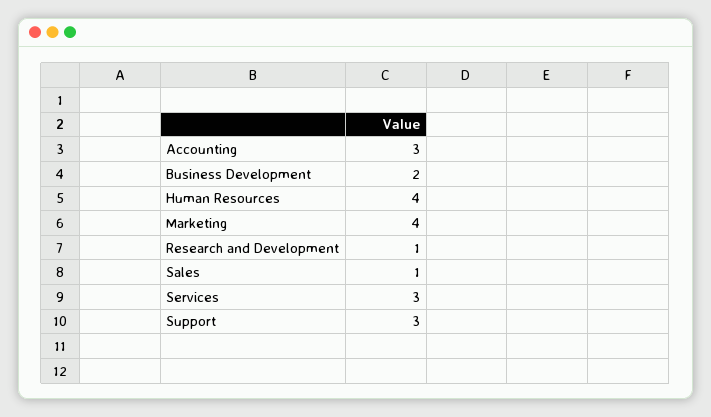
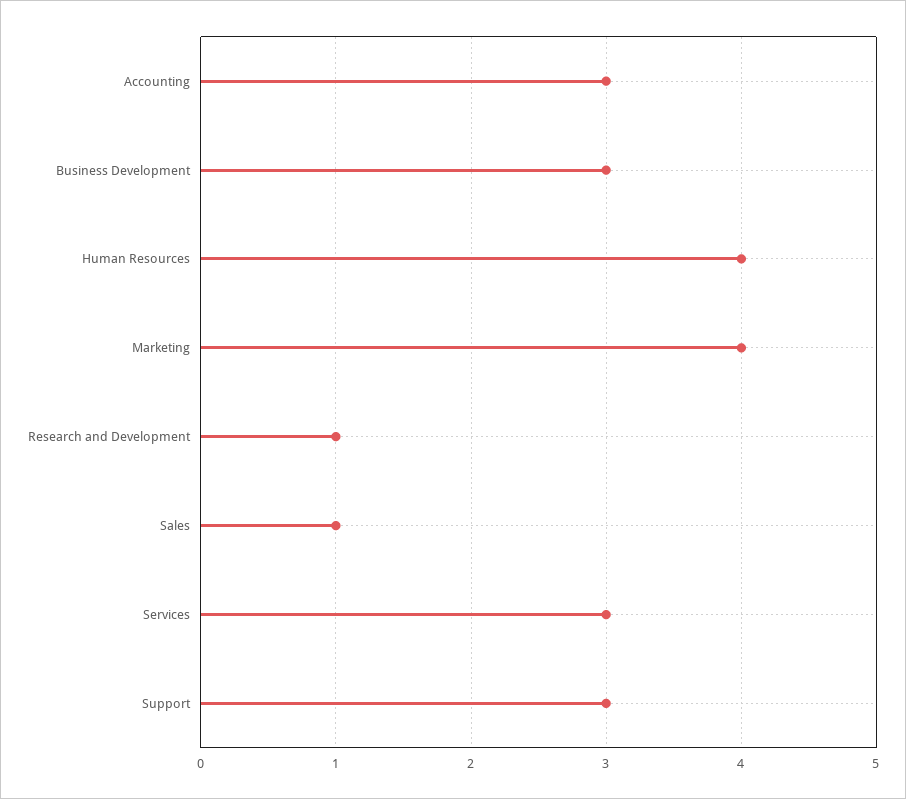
Business Development: 2 -> 3

